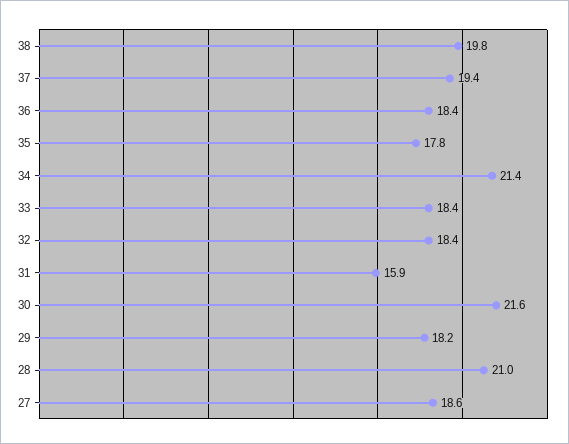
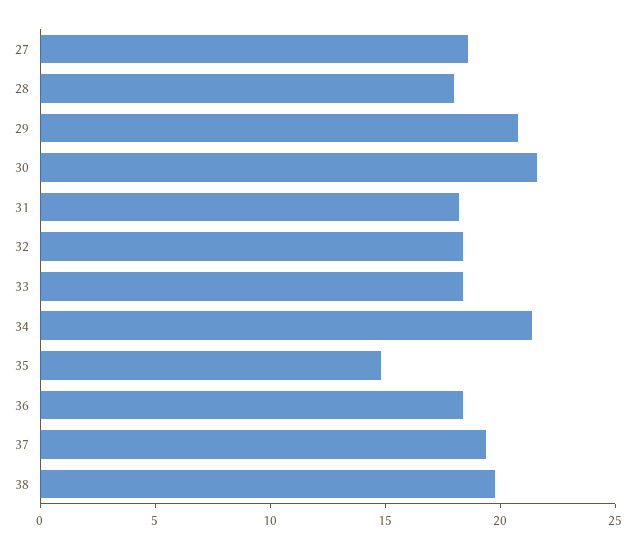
35: 17.8 -> 15
31: 15.9 -> 18
29: 18.2 -> 21
28: 21 -> 18

